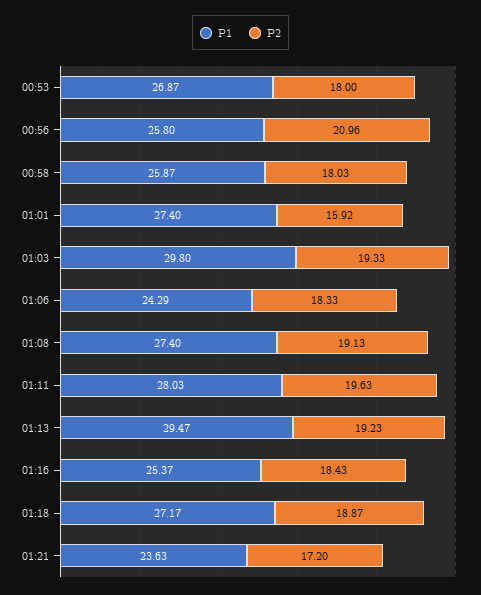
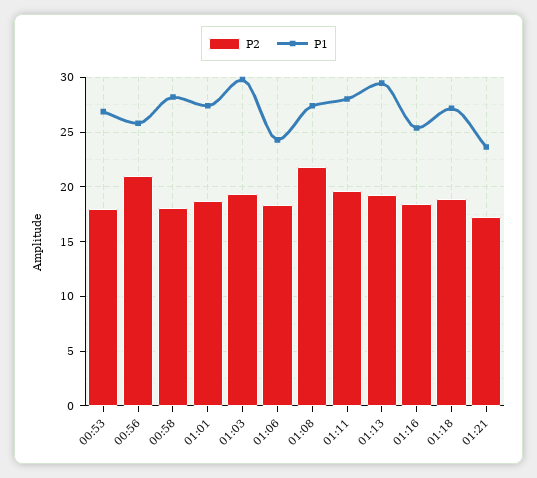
P1, 00:58: 25.87 -> 28
P2, 01:01: 15.92 -> 19
P2, 01:08: 19.13 -> 22

